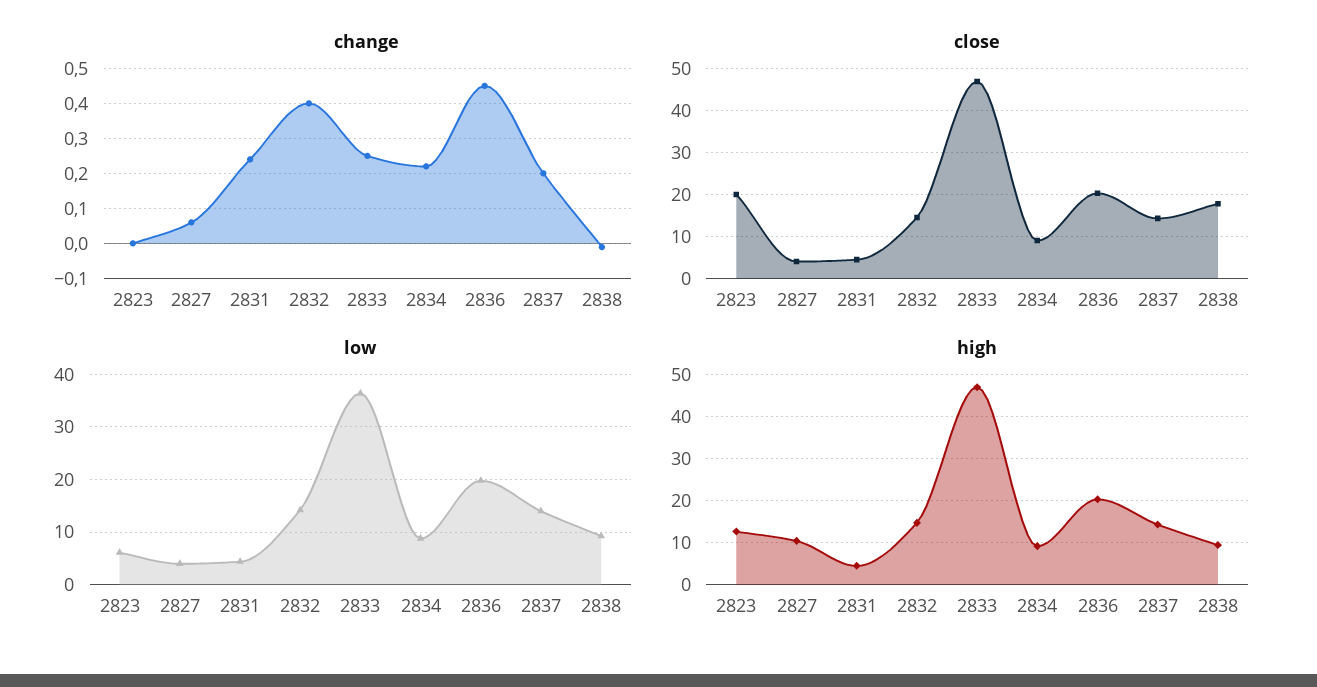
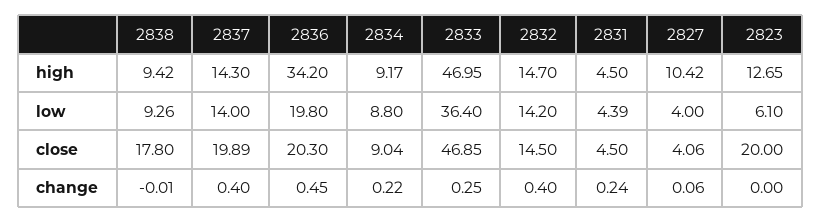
change, 2837: 0.2 -> 0.4
close, 2837: 14 -> 19.89
high, 2836: 20 -> 34.2

